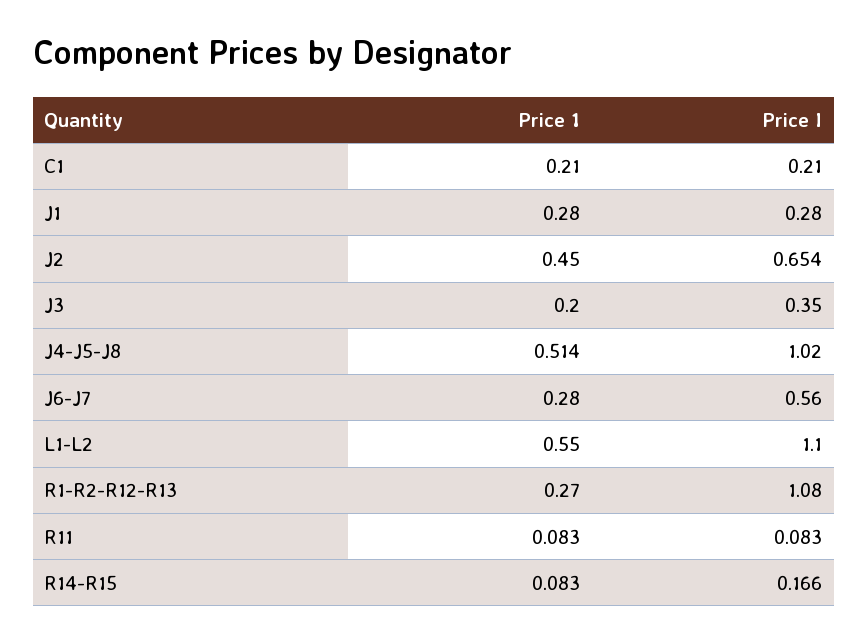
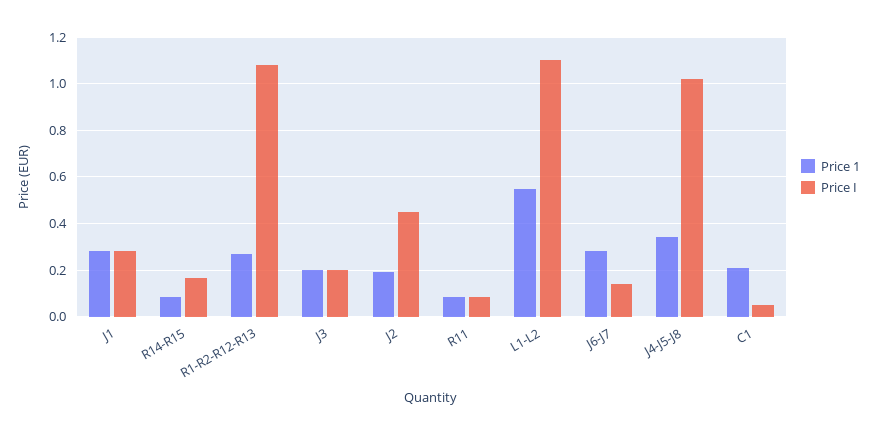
Price I, C1: 0.21 -> 0.05
Price 1, J2: 0.45 -> 0.2
Price I, J2: 0.654 -> 0.45
Price I, J3: 0.35 -> 0.2
Price 1, J4-J5-J8: 0.514 -> 0.35
Price I, J6-J7: 0.56 -> 0.15

